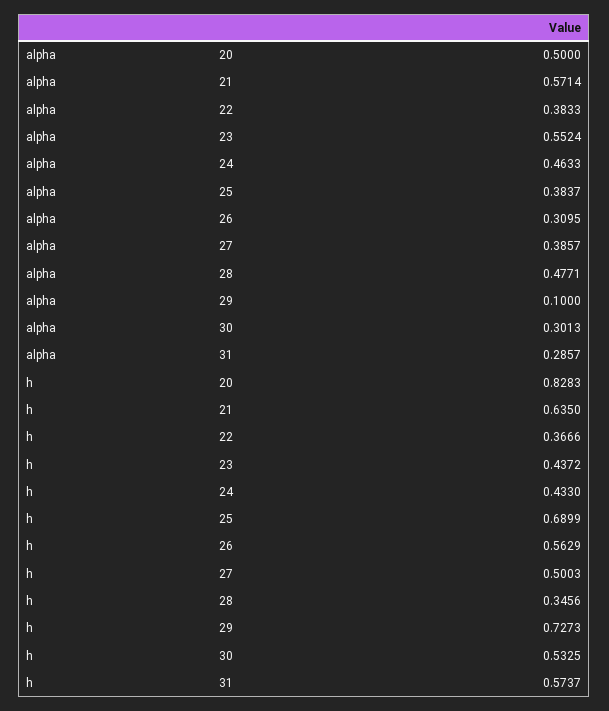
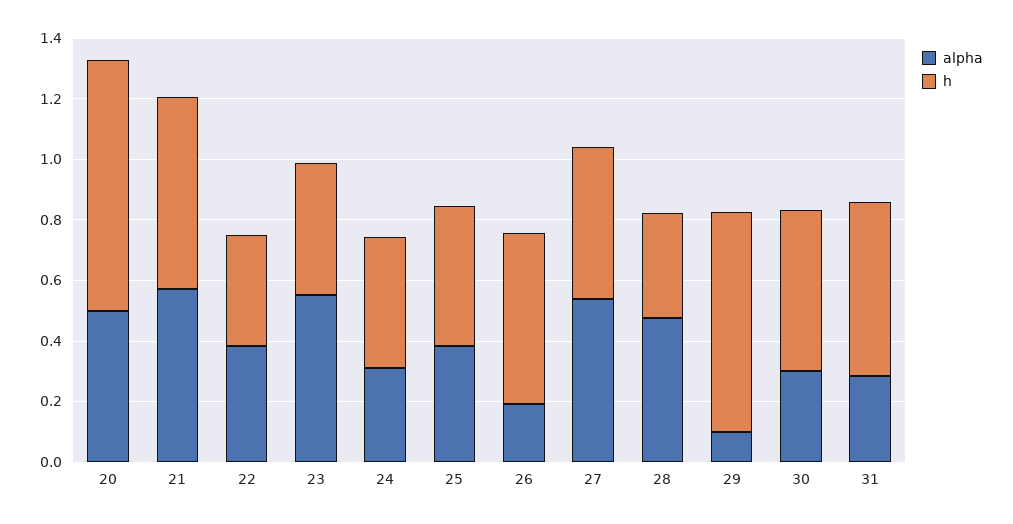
alpha, 24: 0.4633 -> 0.3
alpha, 26: 0.3095 -> 0.2
alpha, 27: 0.3857 -> 0.55
h, 25: 0.6899 -> 0.45

